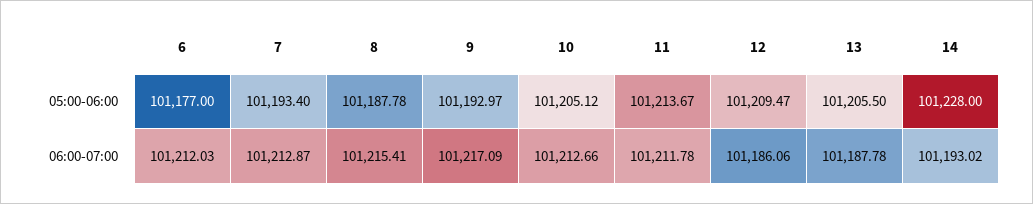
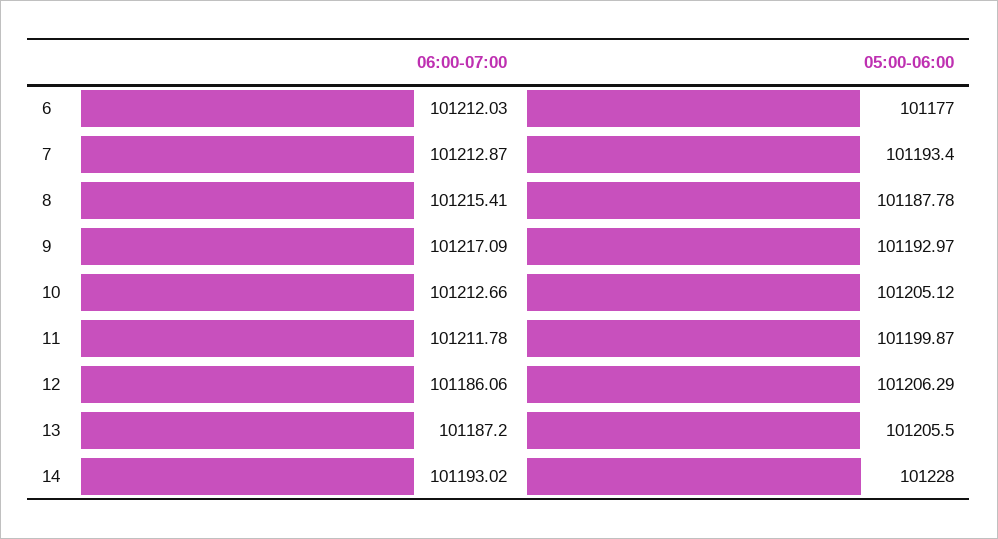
11, 05:00-06:00: 101213.67 -> 101199.87
12, 05:00-06:00: 101209.47 -> 101206.29
13, 06:00-07:00: 101187.78 -> 101187.2

